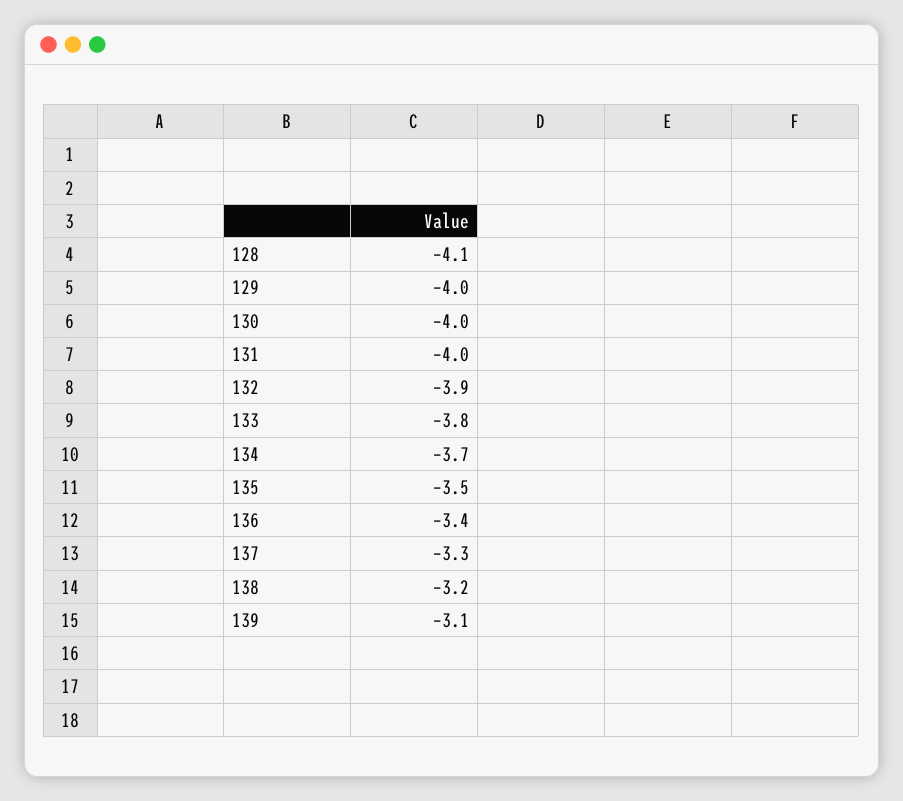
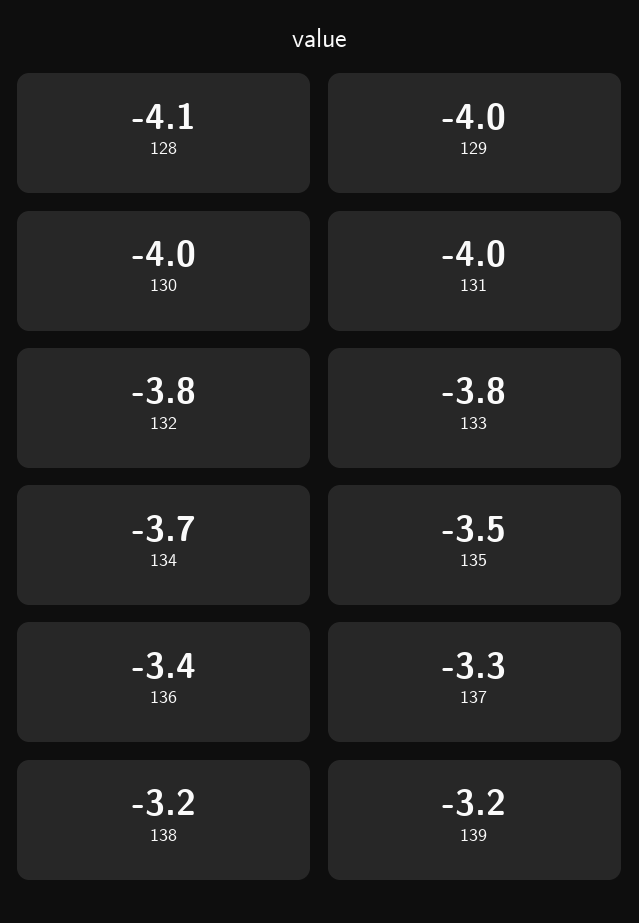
132: -3.9 -> -3.8
139: -3.1 -> -3.2

